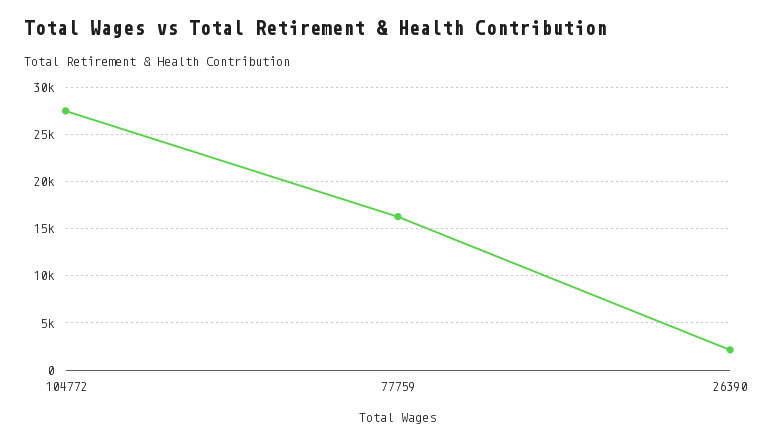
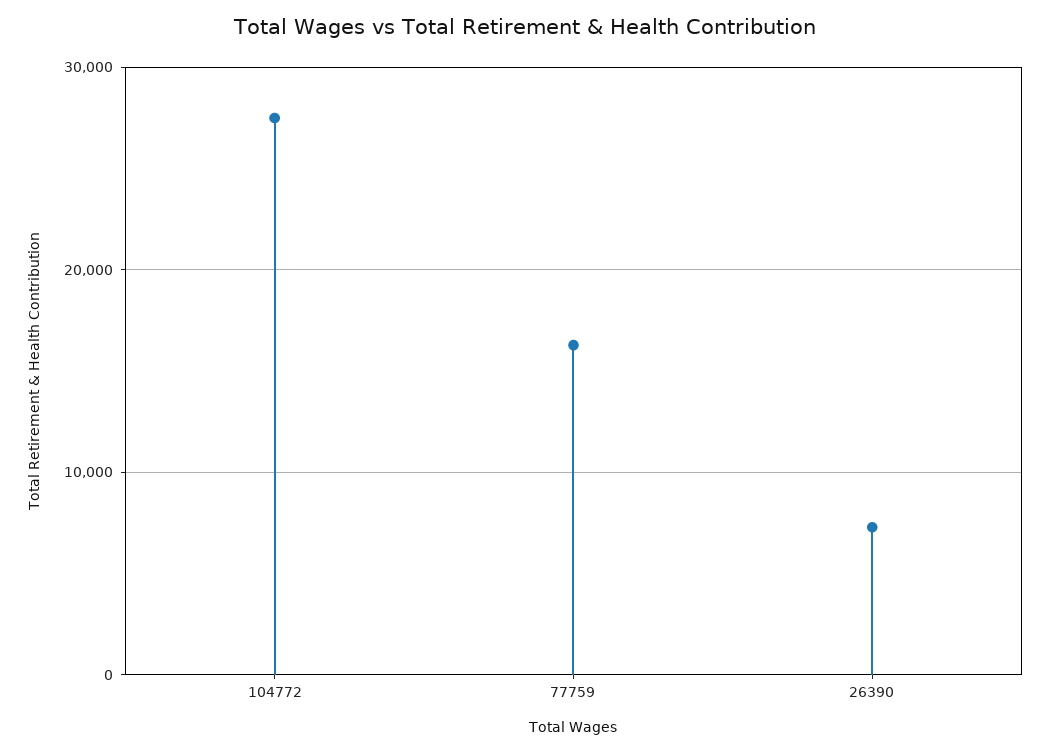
26390: 2000 -> 7000

